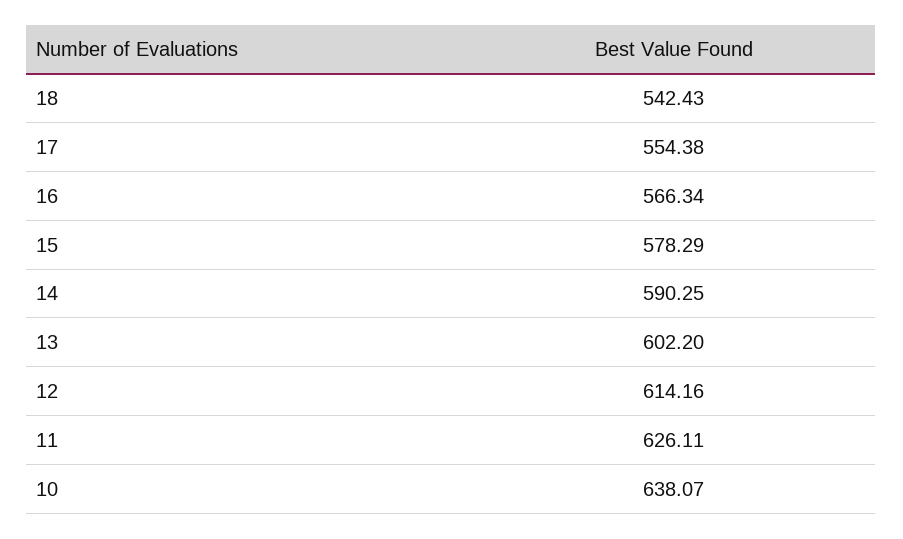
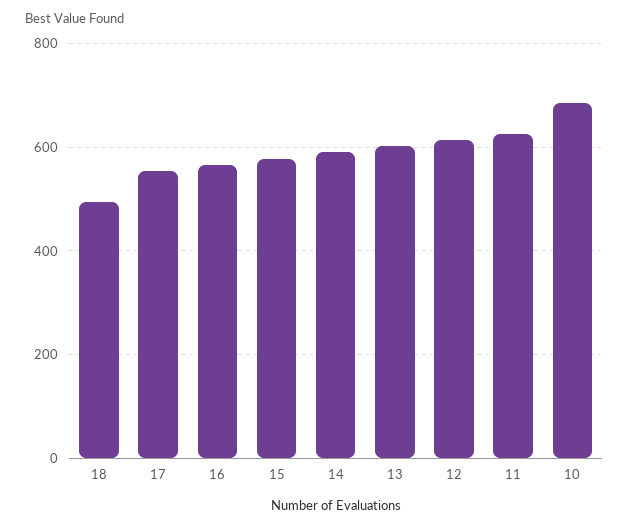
18: 542.43 -> 500
10: 638.07 -> 680

